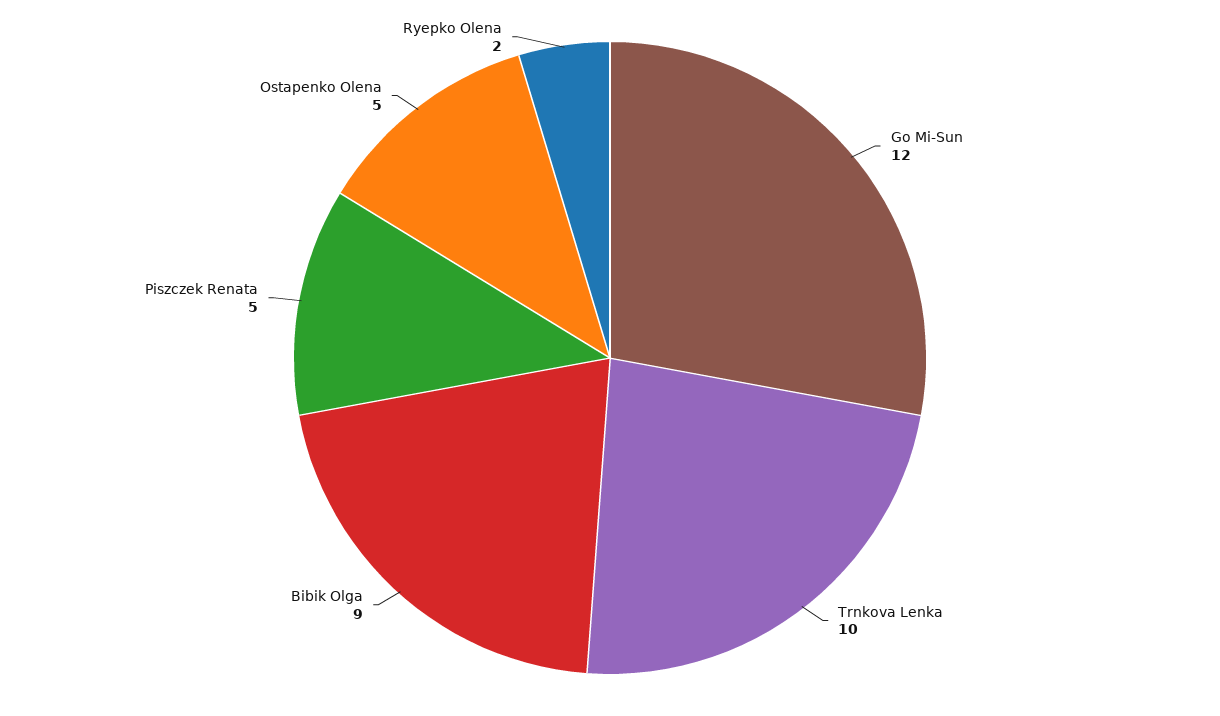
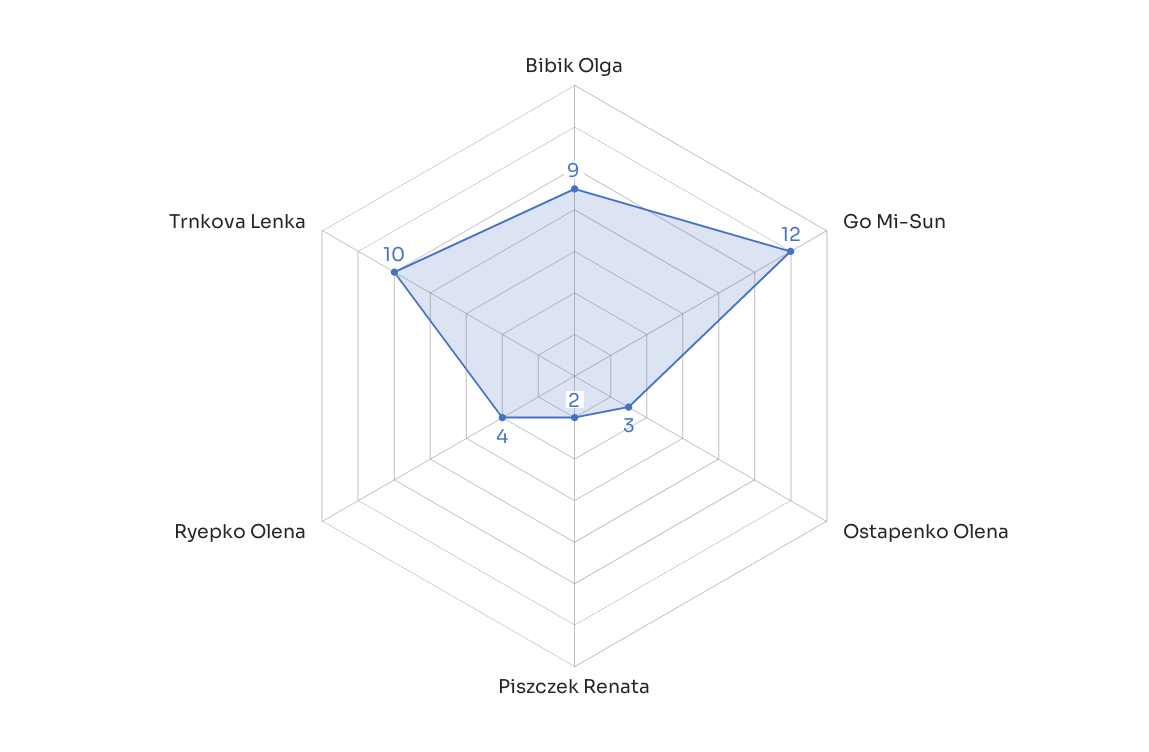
Piszczek Renata: 5 -> 2
Ostapenko Olena: 5 -> 3
Ryepko Olena: 2 -> 4

